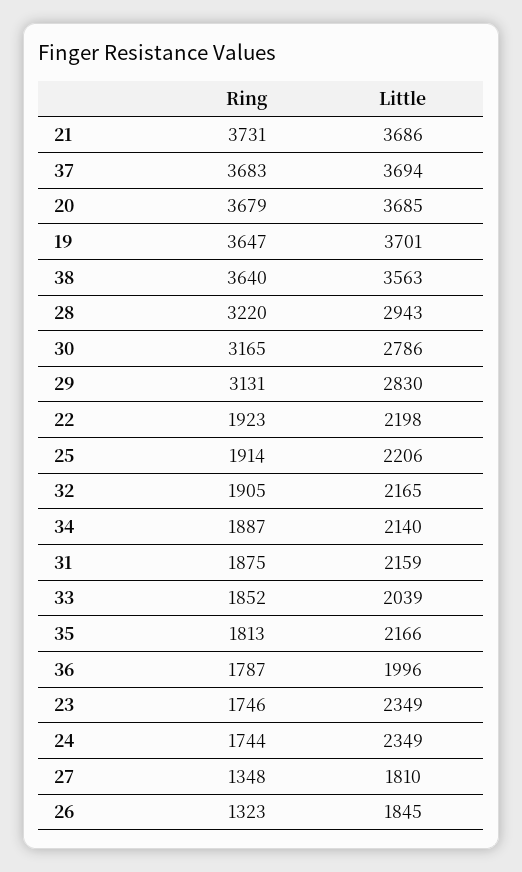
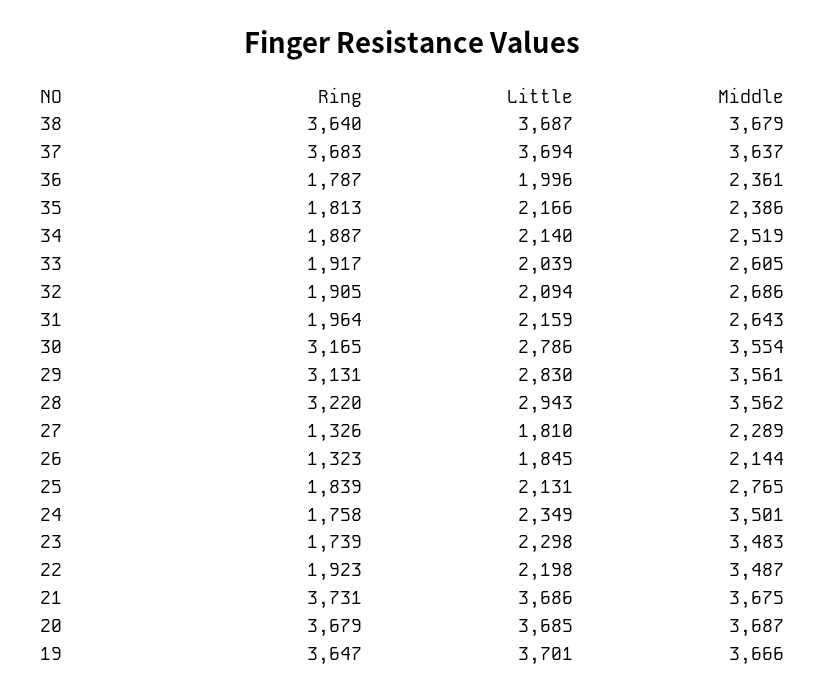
Little, 38: 3563 -> 3687
Ring, 25: 1914 -> 1839
Little, 25: 2206 -> 2131
Little, 32: 2165 -> 2094
Ring, 31: 1875 -> 1964
Ring, 33: 1852 -> 1917
Ring, 23: 1746 -> 1739
Little, 23: 2349 -> 2298
Ring, 24: 1744 -> 1758
Ring, 27: 1348 -> 1326
Middle, 38: none -> 3679
Middle, 37: none -> 3637
Middle, 36: none -> 2361
Middle, 35: none -> 2386
Middle, 34: none -> 2519
Middle, 33: none -> 2605
Middle, 32: none -> 2686
Middle, 31: none -> 2643
Middle, 30: none -> 3554
Middle, 29: none -> 3561
Middle, 28: none -> 3562
Middle, 27: none -> 2289
Middle, 26: none -> 2144
Middle, 25: none -> 2765
Middle, 24: none -> 3501
Middle, 23: none -> 3483
Middle, 22: none -> 3487
Middle, 21: none -> 3675
Middle, 20: none -> 3687
Middle, 19: none -> 3666

